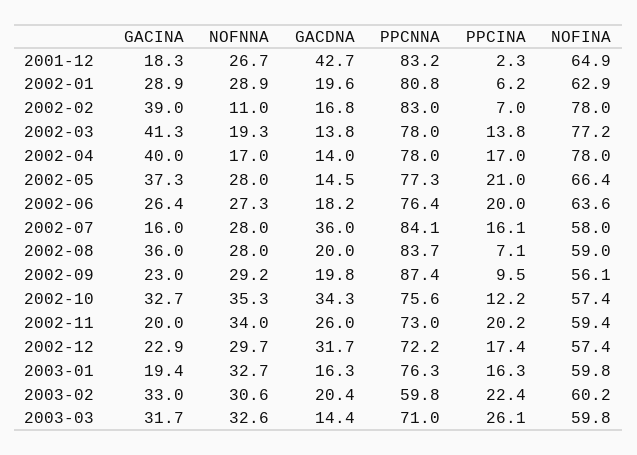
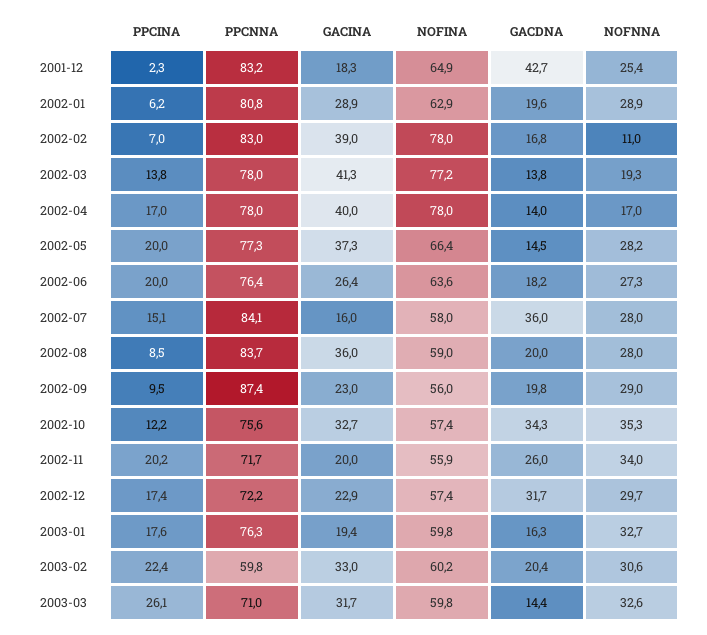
NOFNNA, 2001-12: 26.7 -> 25.4
NOFNNA, 2002-05: 28 -> 28.2
PPCINA, 2002-05: 21 -> 20
PPCINA, 2002-07: 16.1 -> 15.1
PPCINA, 2002-08: 7.1 -> 8.5
NOFNNA, 2002-09: 29.2 -> 29
NOFINA, 2002-09: 56.1 -> 56
PPCNNA, 2002-11: 73 -> 71.7
NOFINA, 2002-11: 59.4 -> 55.9
PPCINA, 2003-01: 16.3 -> 17.6

